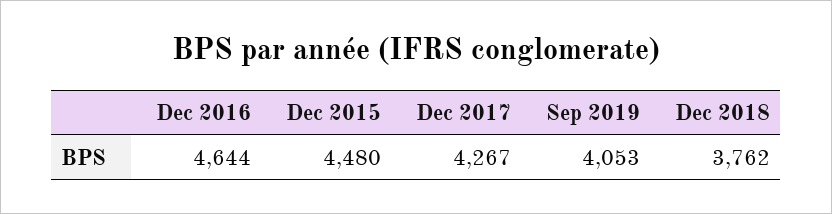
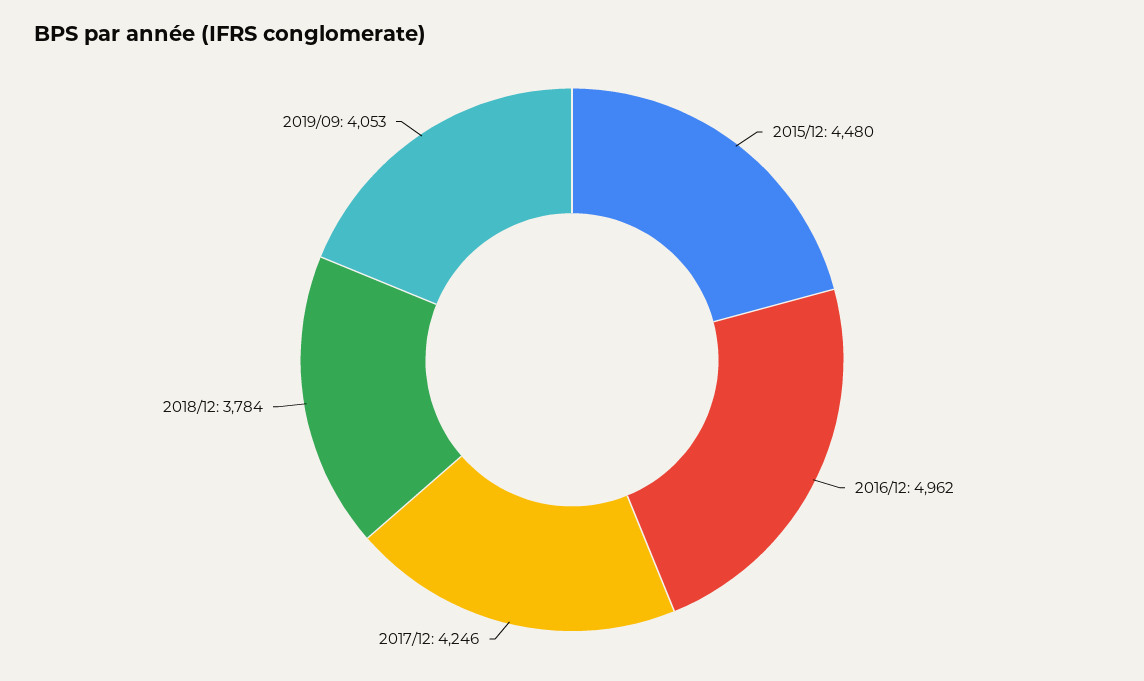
Dec 2016: 4644 -> 4962
Dec 2017: 4267 -> 4246
Dec 2018: 3762 -> 3784

